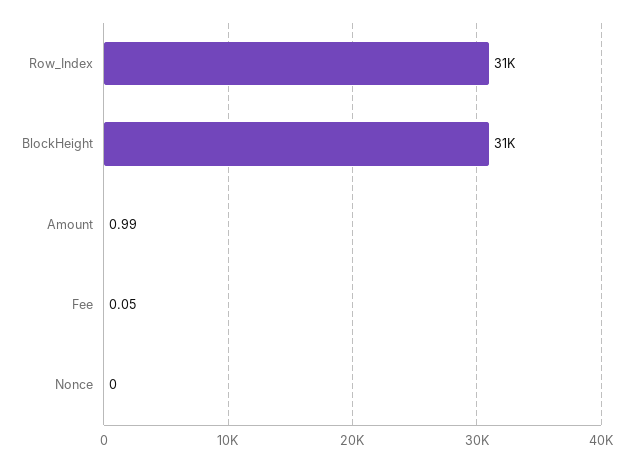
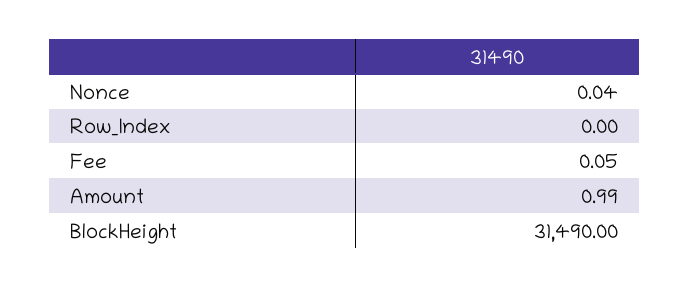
Row_Index: 31000 -> 0
Nonce: 0 -> 0.04

